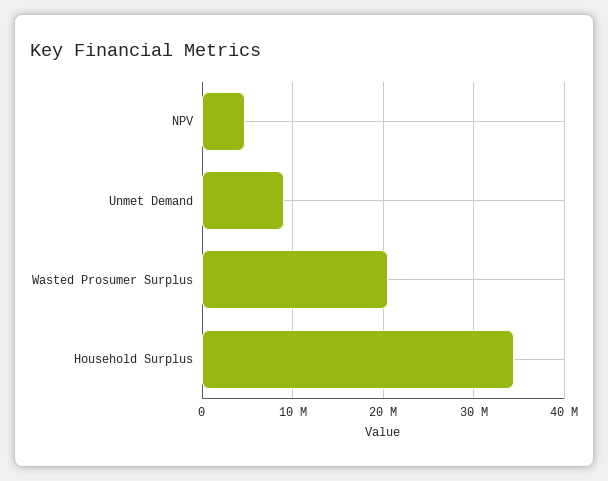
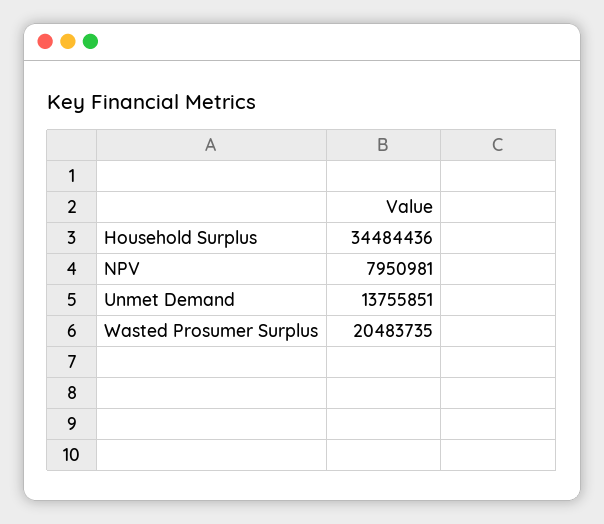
NPV: 5000000 -> 7950981
Unmet Demand: 9000000 -> 13755851

